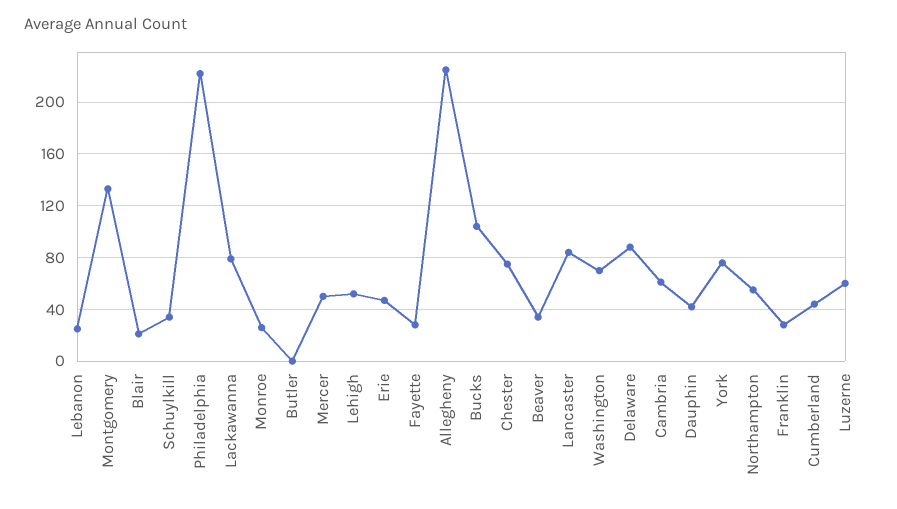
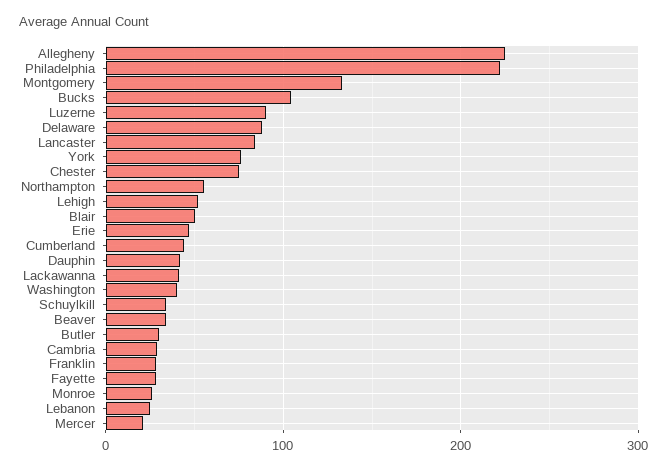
Blair: 20 -> 50
Lackawanna: 80 -> 40
Butler: 0 -> 30
Mercer: 50 -> 20
Washington: 70 -> 40
Cambria: 60 -> 30
Luzerne: 60 -> 90

